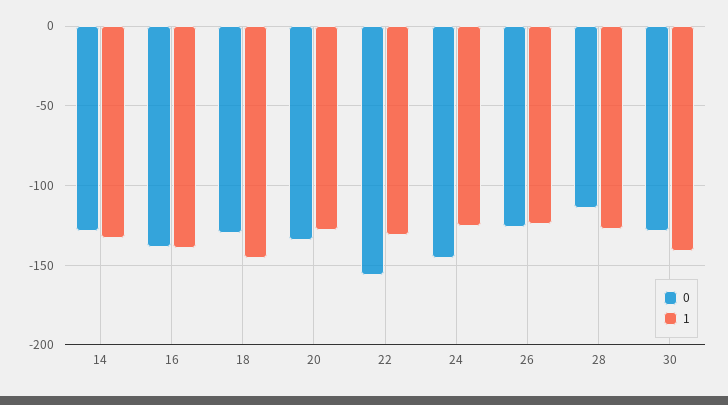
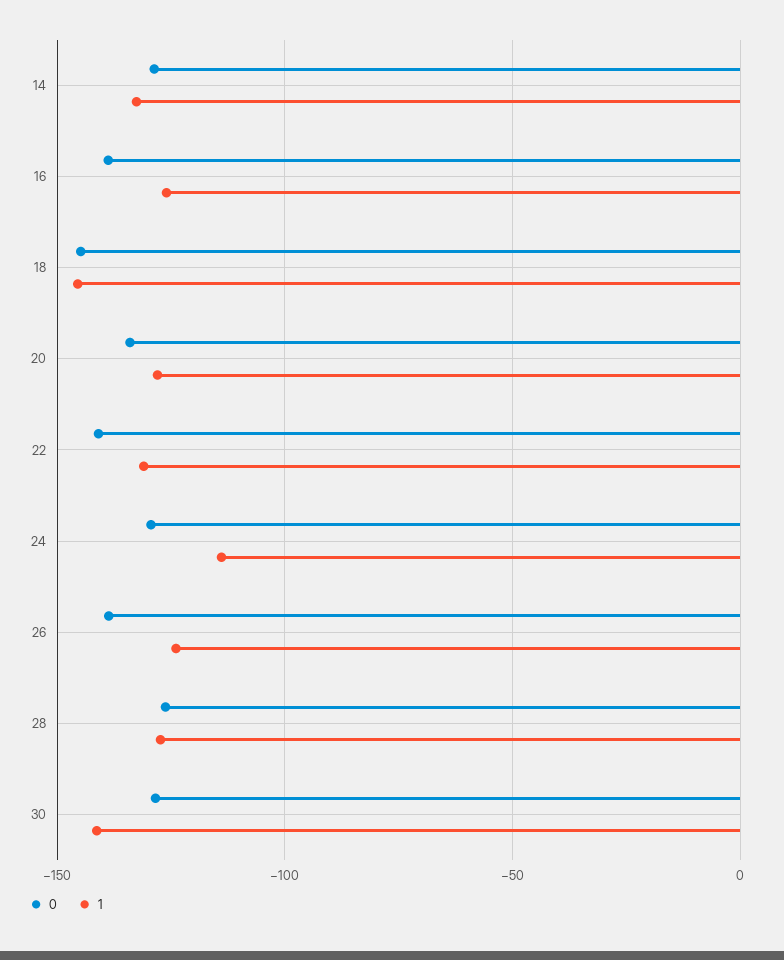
1, 16: -140 -> -125
0, 18: -130 -> -145
0, 22: -155 -> -140
0, 24: -145 -> -130
1, 24: -125 -> -115
0, 26: -125 -> -140
0, 28: -115 -> -125

